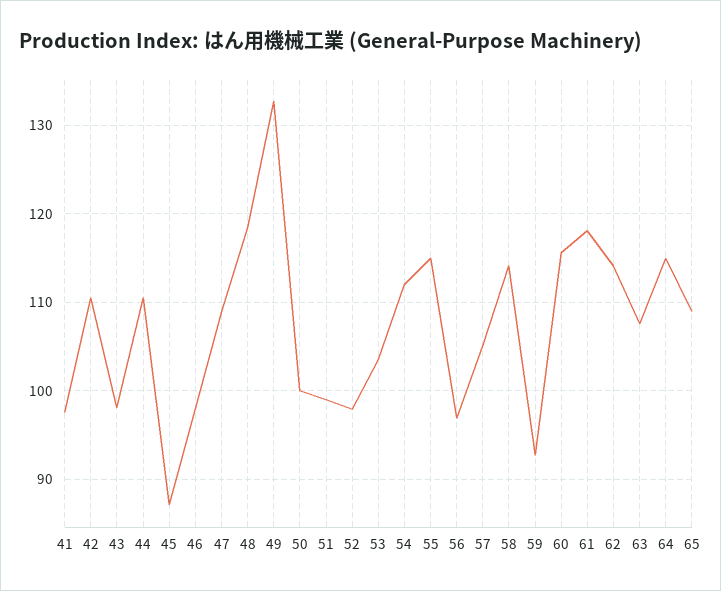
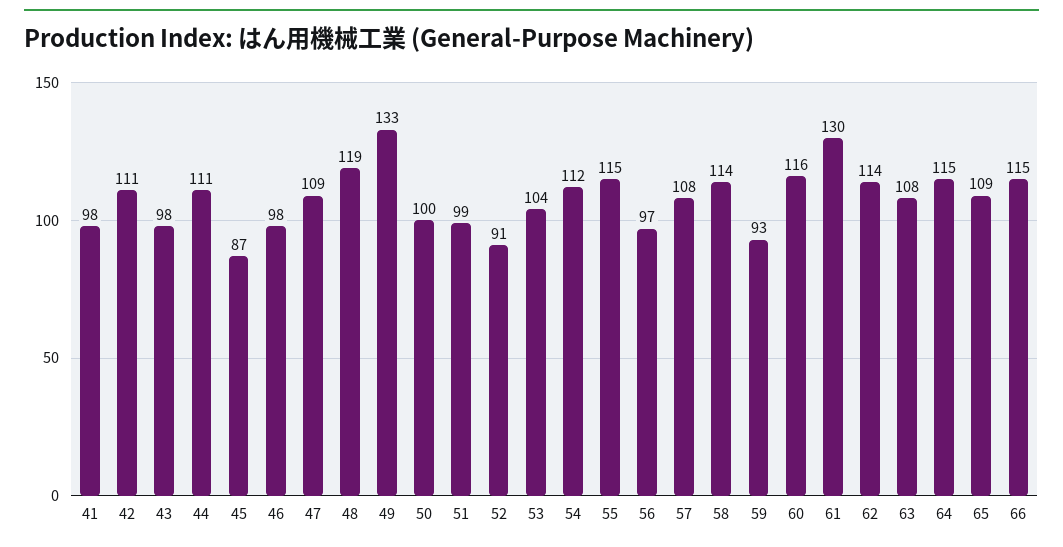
52: 98 -> 91
57: 105 -> 108
61: 118 -> 130
66: none -> 115

